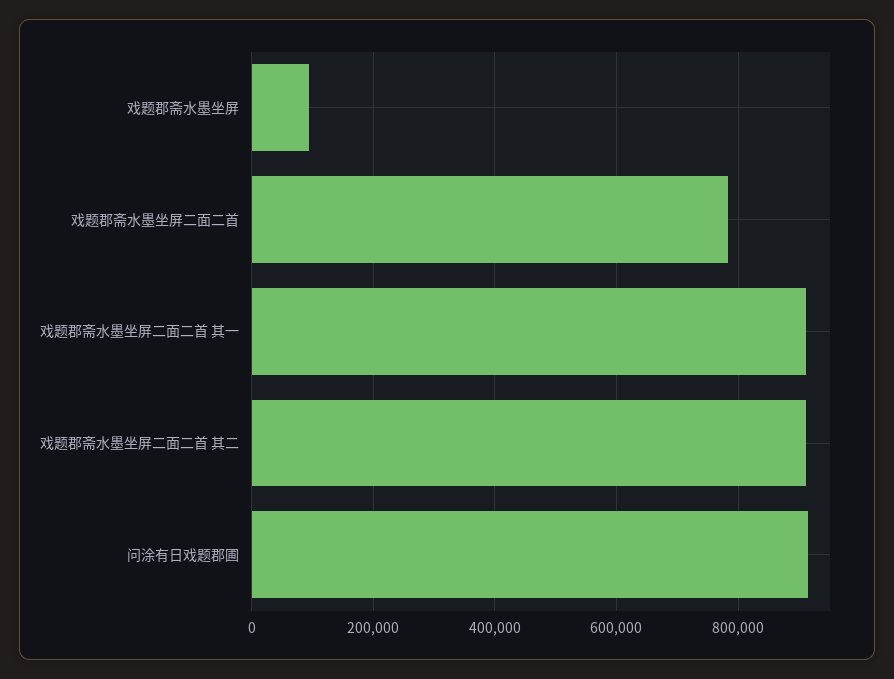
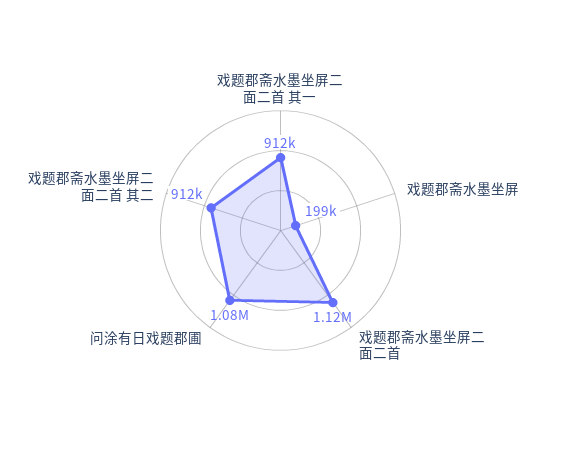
戏题郡斋水墨坐屏: 100000 -> 199000
戏题郡斋水墨坐屏二面二首: 780000 -> 1120000
问涂有日戏题郡圃: 920000 -> 1080000

